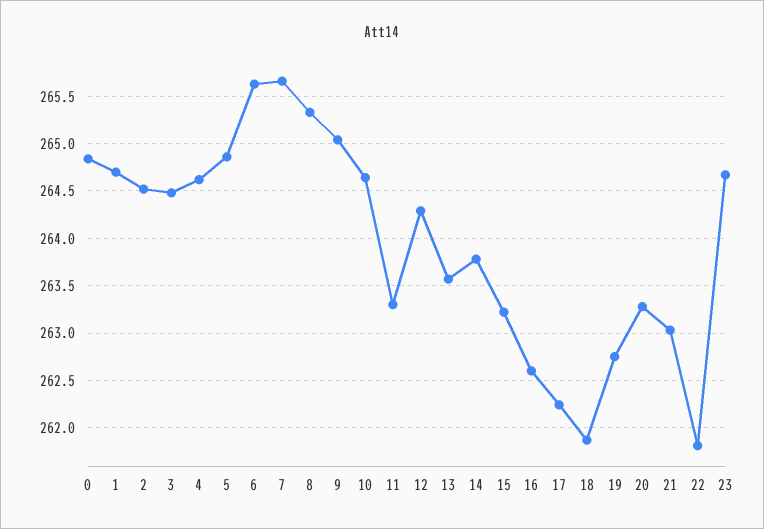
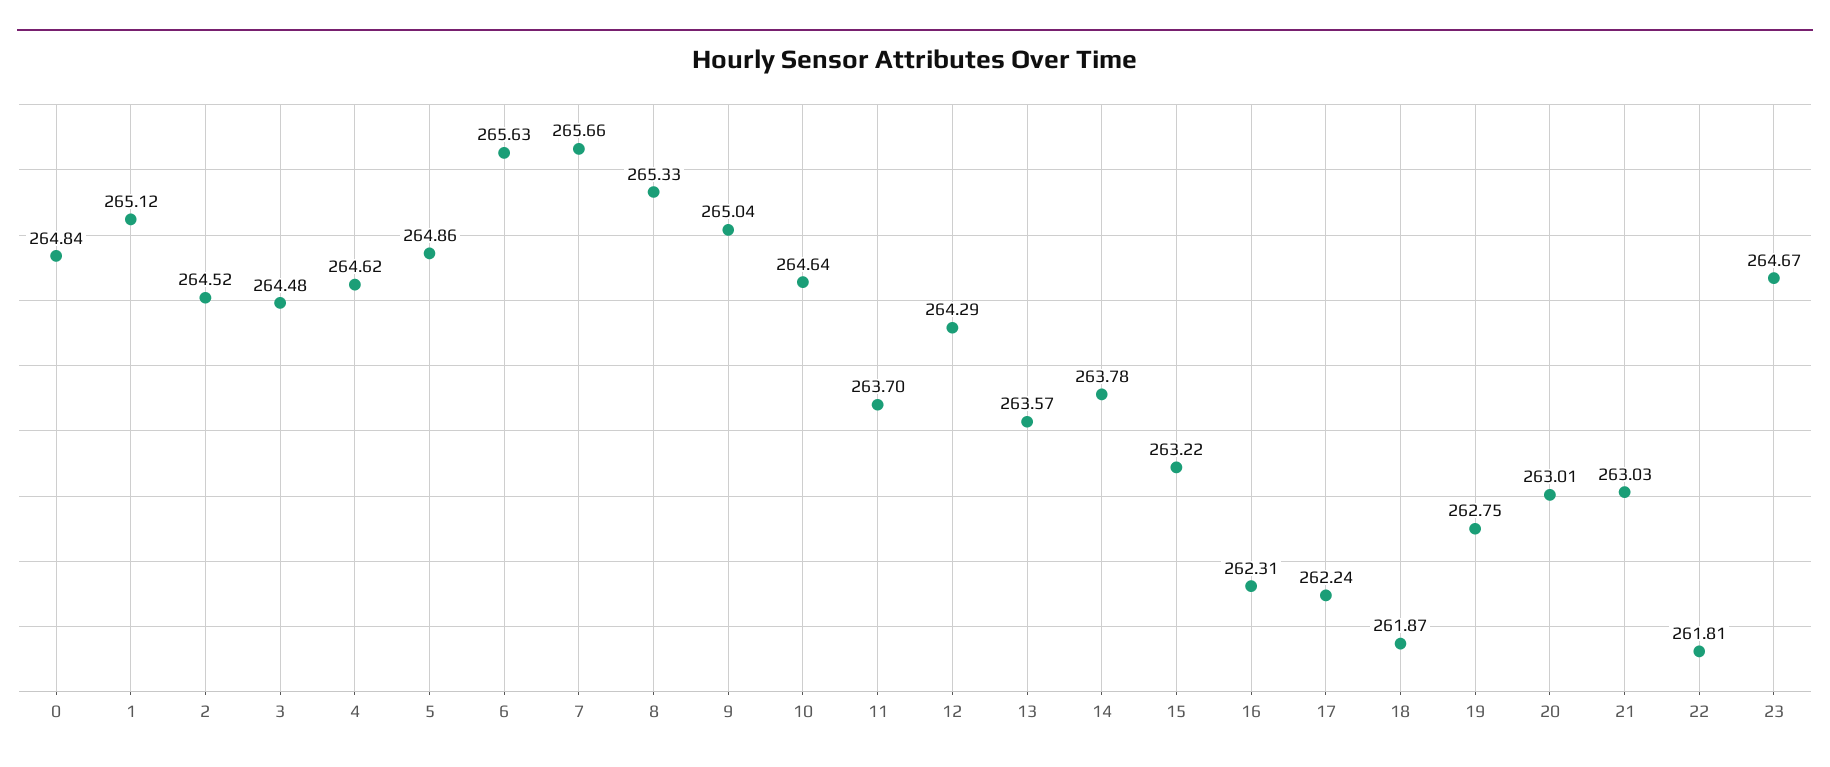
1: 264.7 -> 265.12
11: 263.3 -> 263.7
16: 262.6 -> 262.31
20: 263.3 -> 263.01

